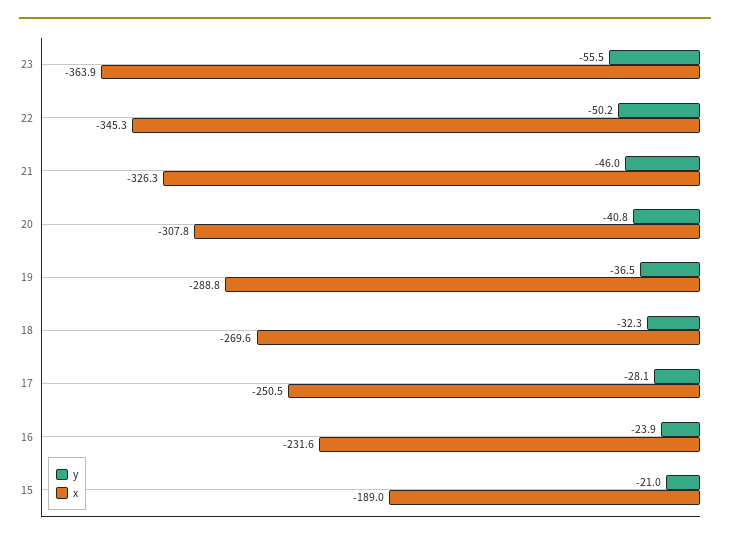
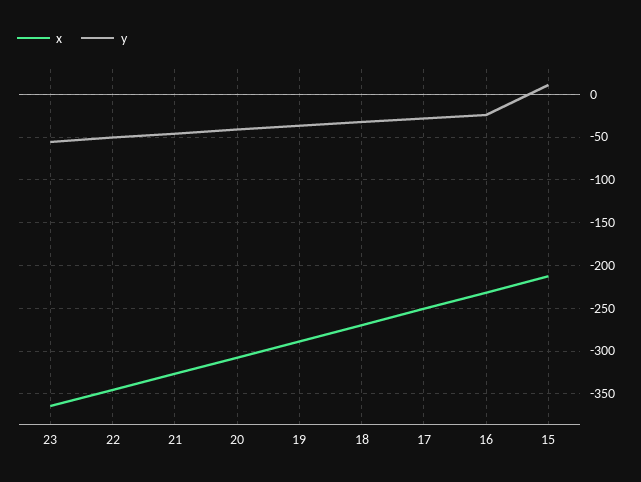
y, 15: -21 -> 10
x, 15: -189 -> -210

